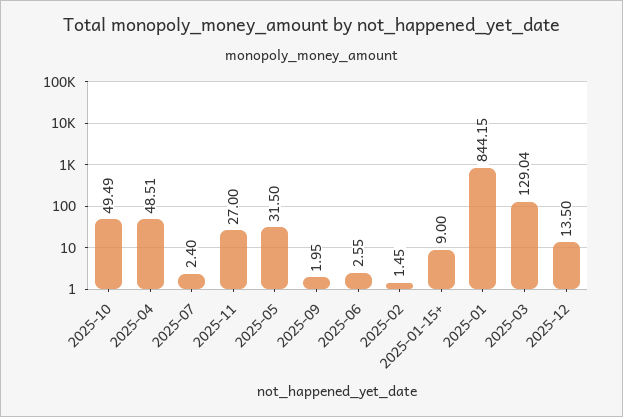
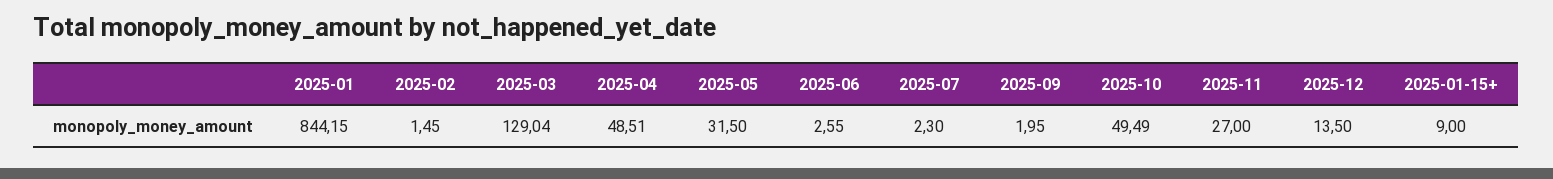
2025-07: 2.4 -> 2.3

